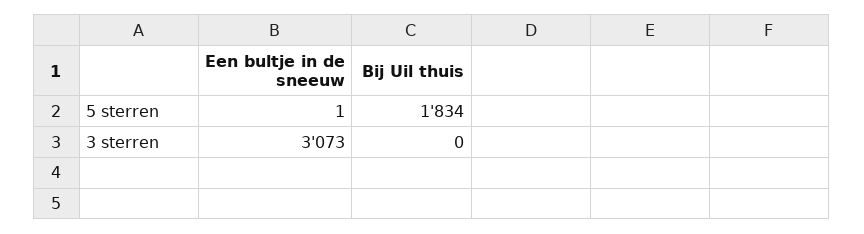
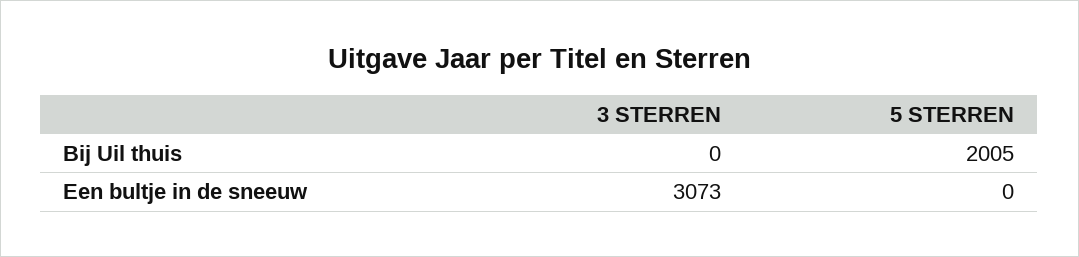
Een bultje in de sneeuw, 5 sterren: 1 -> 0
Bij Uil thuis, 5 sterren: 1834 -> 2005

